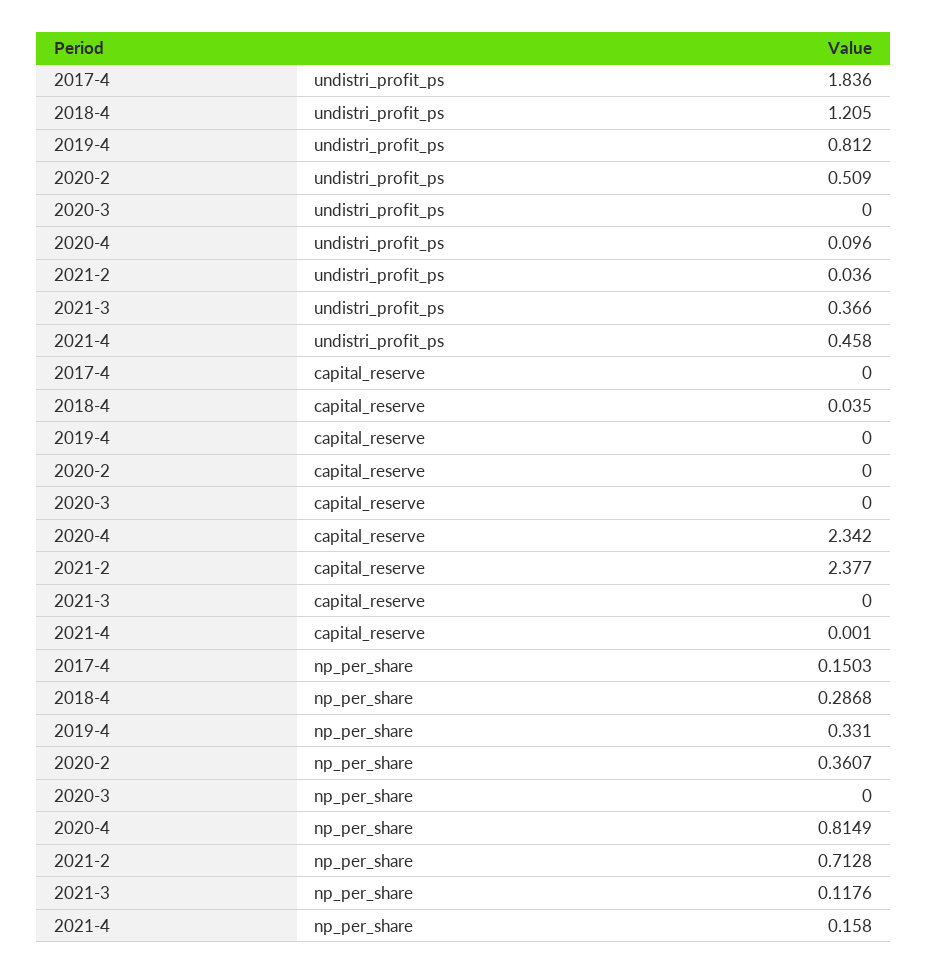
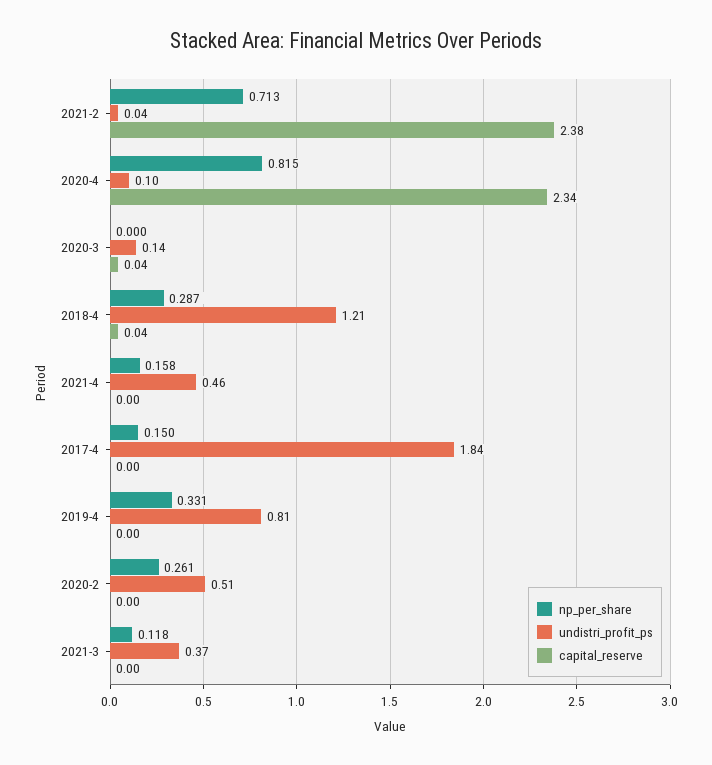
undistri_profit_ps, 2020-3: 0 -> 0.14
capital_reserve, 2020-3: 0 -> 0.04
np_per_share, 2020-2: 0.3607 -> 0.261

